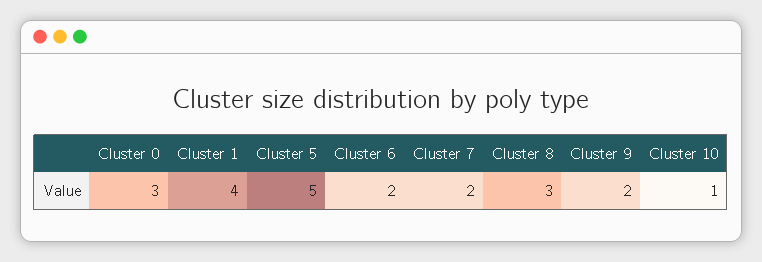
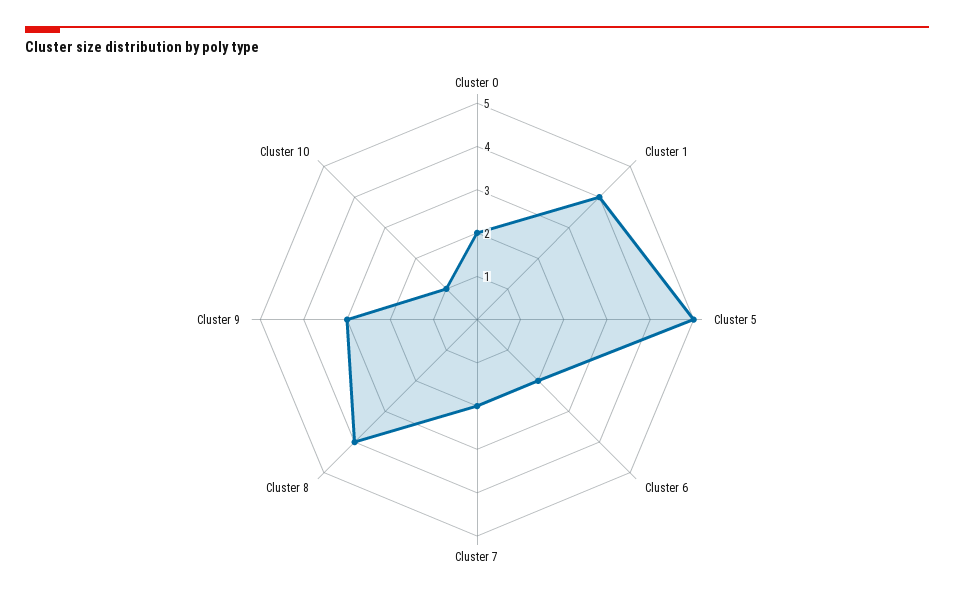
Cluster 0: 3 -> 2
Cluster 8: 3 -> 4
Cluster 9: 2 -> 3

